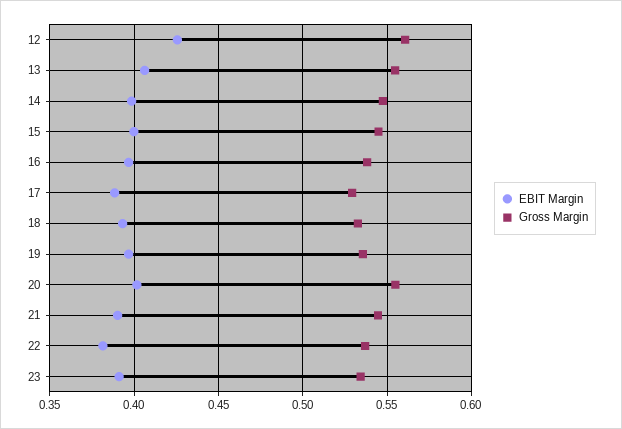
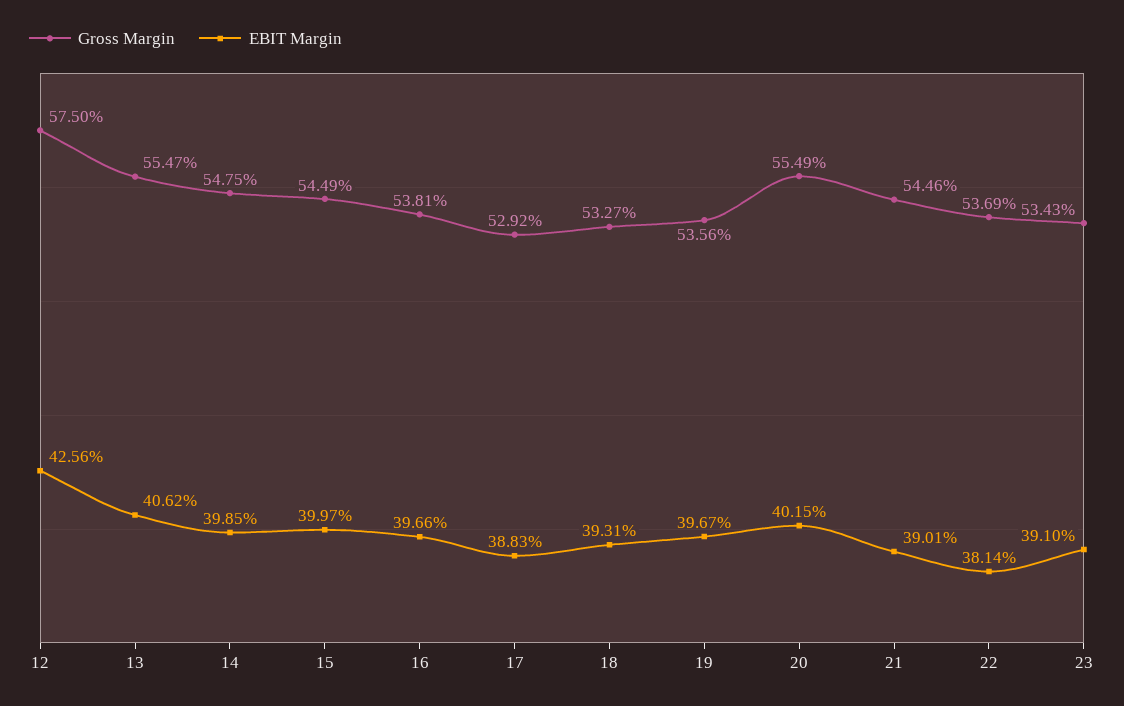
Gross Margin, 12: 0.56 -> 0.575

